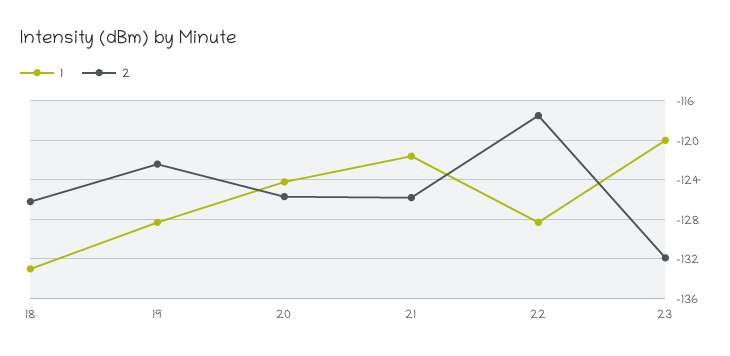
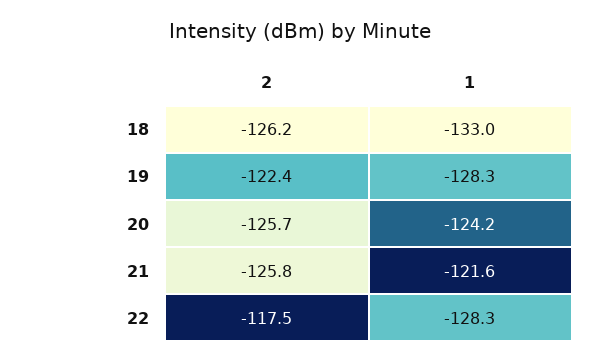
1, 23: -120 -> none
2, 23: -132 -> none

